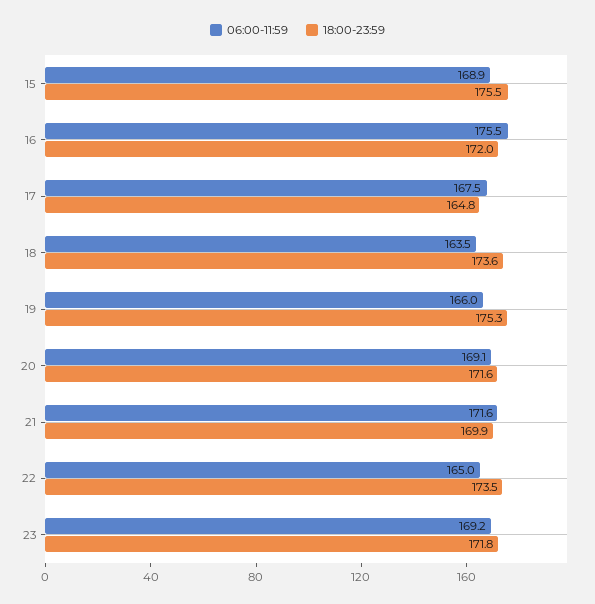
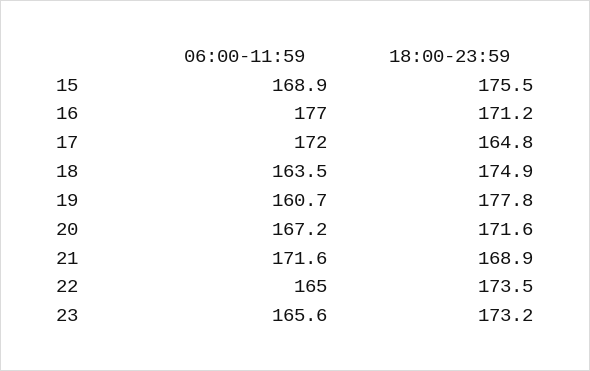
06:00-11:59, 16: 175.5 -> 177
18:00-23:59, 16: 172 -> 171.2
06:00-11:59, 17: 167.5 -> 172
18:00-23:59, 18: 173.6 -> 174.9
06:00-11:59, 19: 166 -> 160.7
18:00-23:59, 19: 175.3 -> 177.8
06:00-11:59, 20: 169.1 -> 167.2
18:00-23:59, 21: 169.9 -> 168.9
06:00-11:59, 23: 169.2 -> 165.6
18:00-23:59, 23: 171.8 -> 173.2

